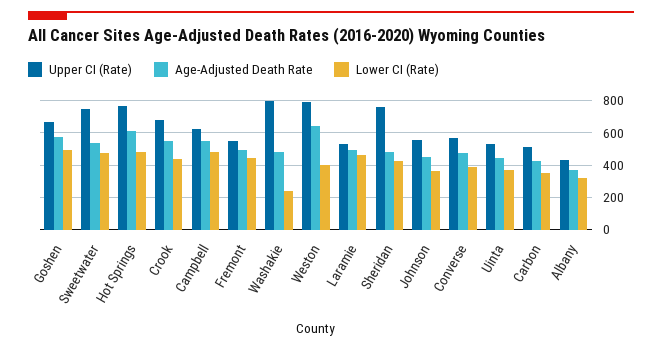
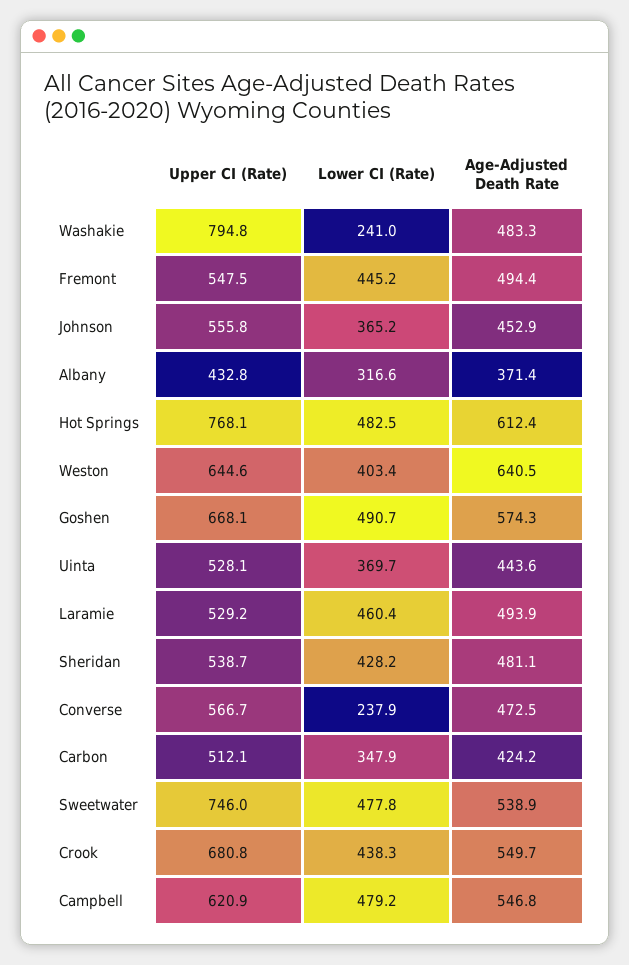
Upper CI (Rate), Weston: 800 -> 644.6
Upper CI (Rate), Sheridan: 750 -> 538.7
Lower CI (Rate), Converse: 400 -> 237.9

